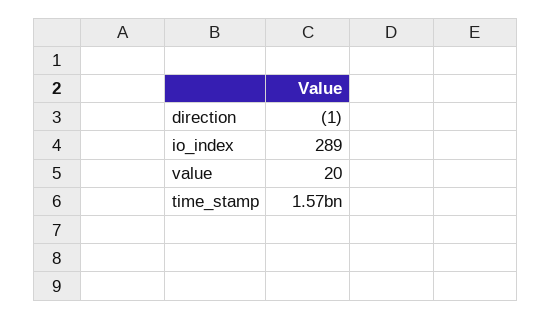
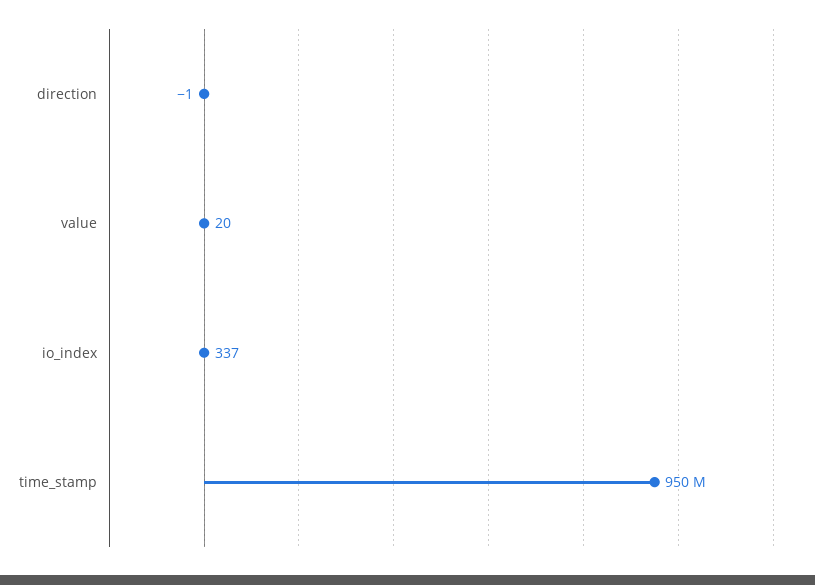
io_index: 289 -> 337
time_stamp: 1570000000 -> 950000000

